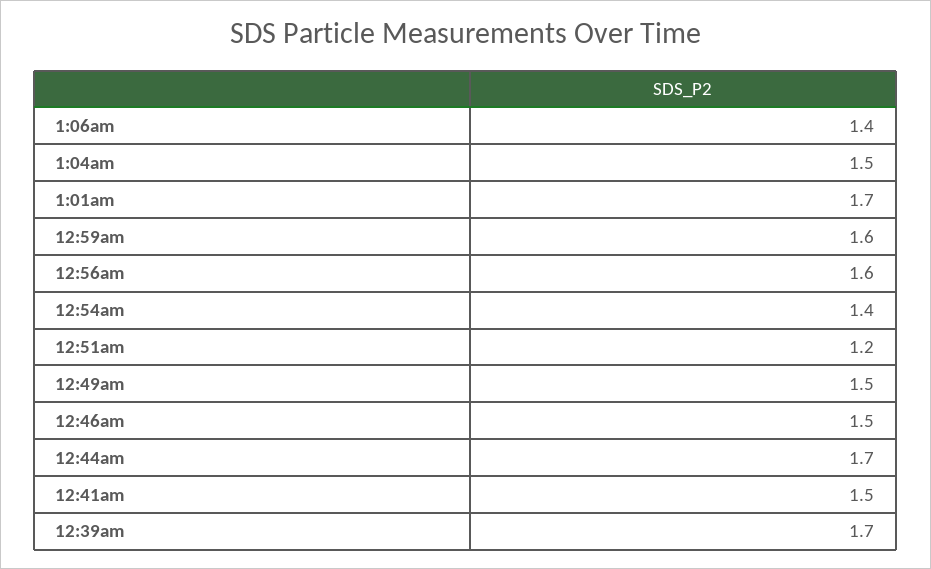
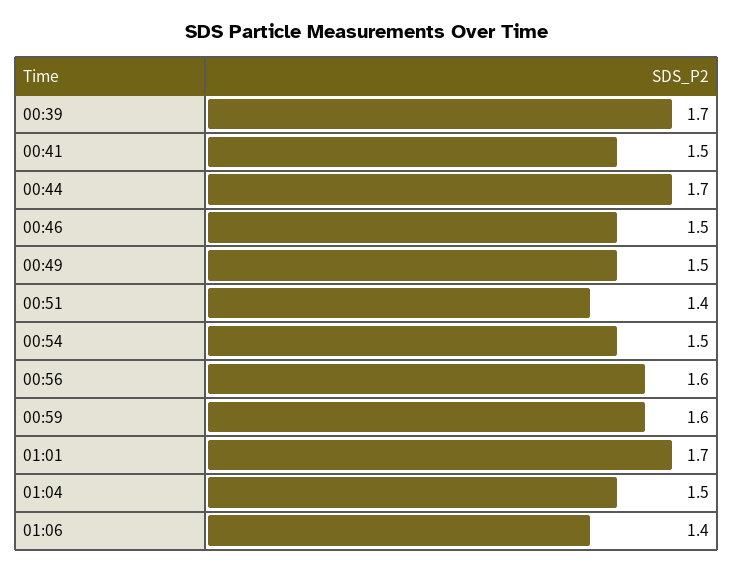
12:54am: 1.4 -> 1.5
12:51am: 1.2 -> 1.4

